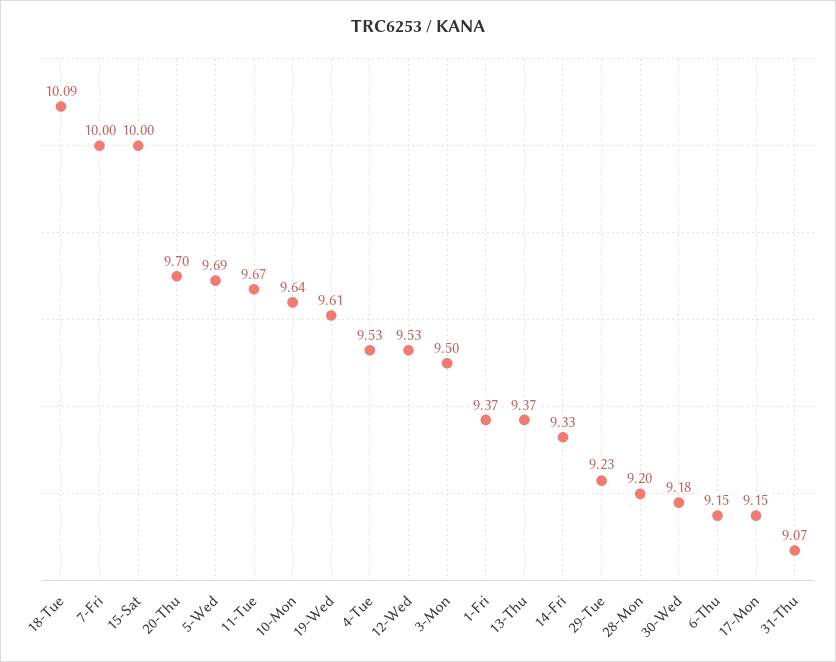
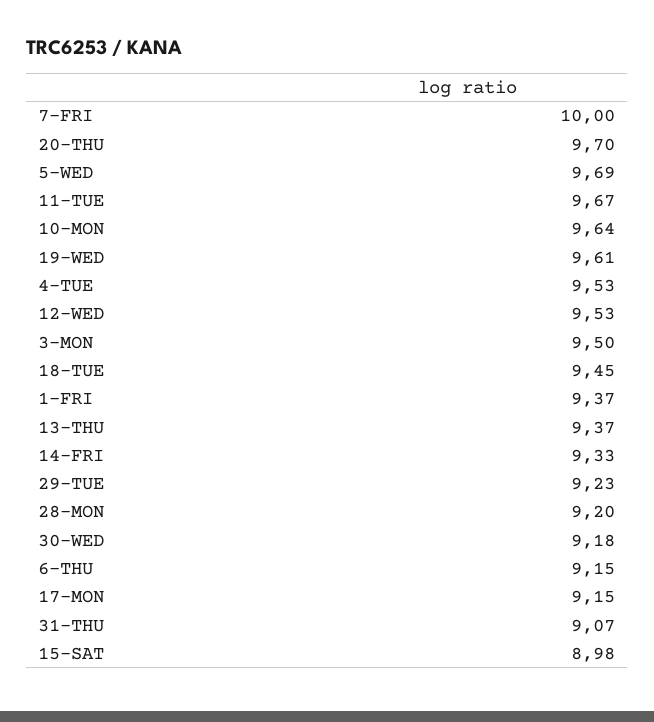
18-Tue: 10.09 -> 9.45
15-Sat: 10 -> 8.98

